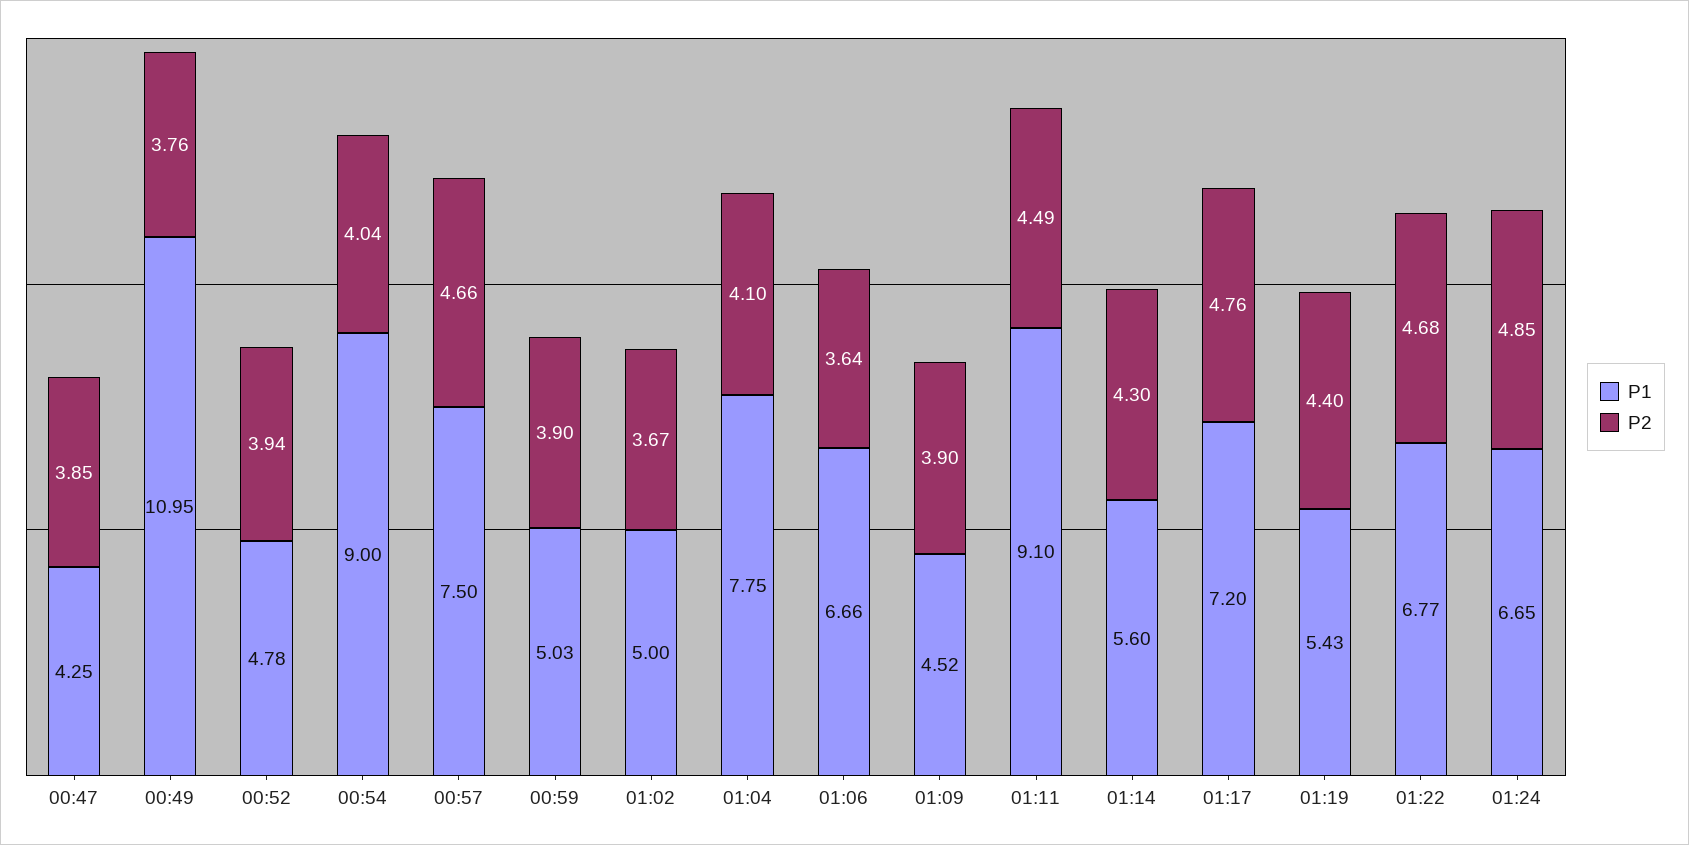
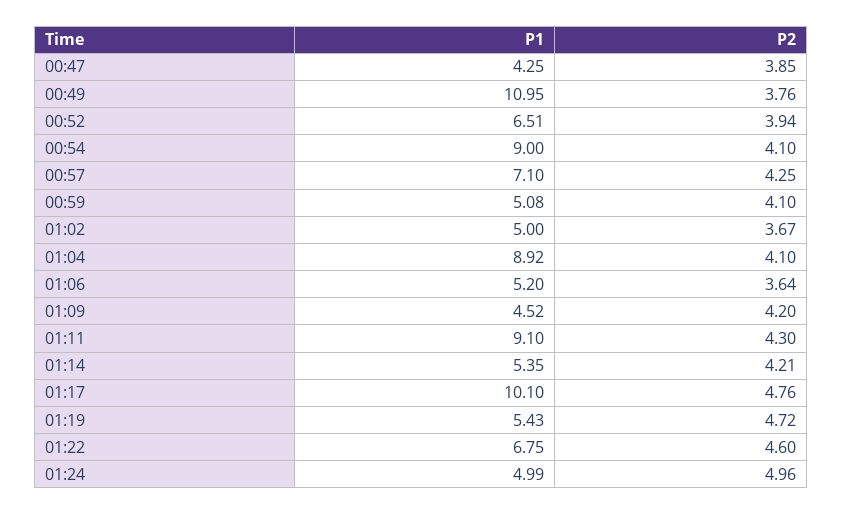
P1, 00:52: 4.78 -> 6.51
P2, 00:54: 4.04 -> 4.1
P1, 00:57: 7.5 -> 7.1
P2, 00:57: 4.66 -> 4.25
P1, 00:59: 5.03 -> 5.08
P2, 00:59: 3.9 -> 4.1
P1, 01:04: 7.75 -> 8.92
P1, 01:06: 6.66 -> 5.2
P2, 01:09: 3.9 -> 4.2
P2, 01:11: 4.49 -> 4.3
P1, 01:14: 5.6 -> 5.35
P2, 01:14: 4.3 -> 4.21
P1, 01:17: 7.2 -> 10.1
P2, 01:19: 4.4 -> 4.72
P1, 01:22: 6.77 -> 6.75
P2, 01:22: 4.68 -> 4.6
P1, 01:24: 6.65 -> 4.99
P2, 01:24: 4.85 -> 4.96

